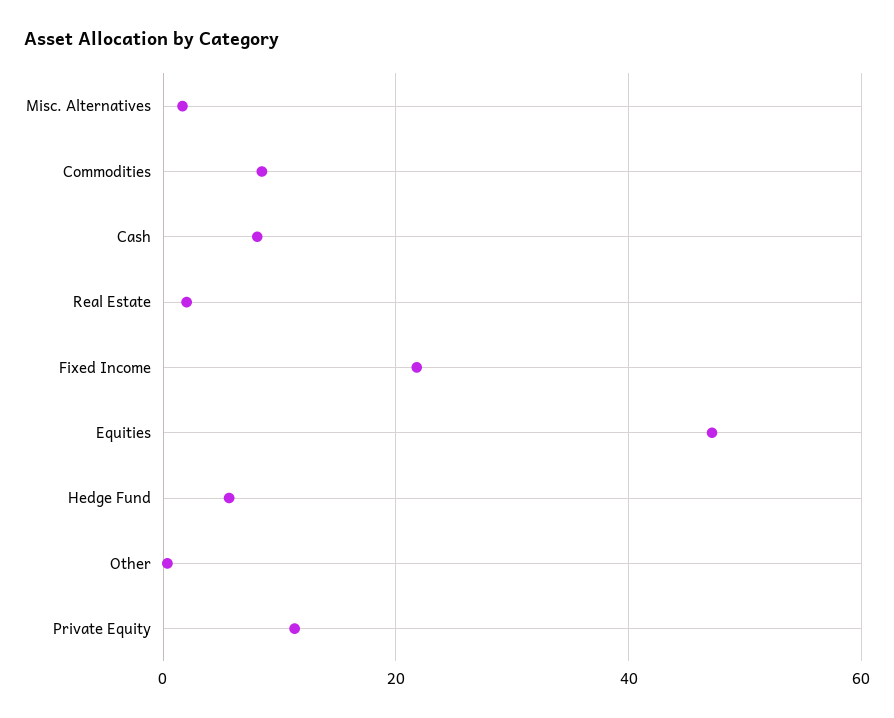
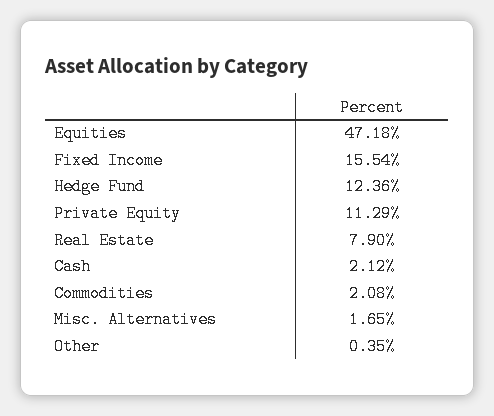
Commodities: 8 -> 2.08
Cash: 8 -> 2.12
Real Estate: 2 -> 7.9
Fixed Income: 22 -> 15.54
Hedge Fund: 6 -> 12.36

